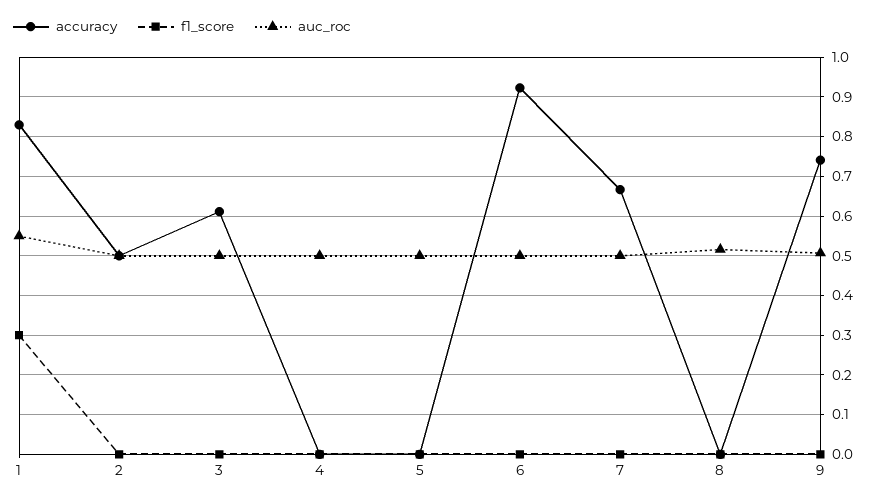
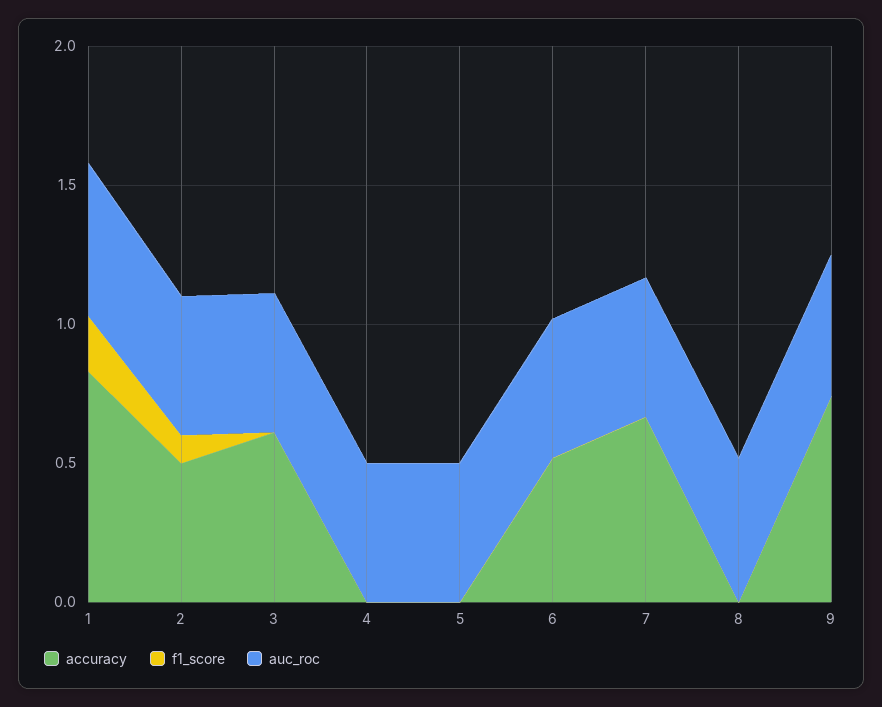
f1_score, 1: 0.3 -> 0.2
f1_score, 2: 0 -> 0.1
accuracy, 6: 0.92 -> 0.5

